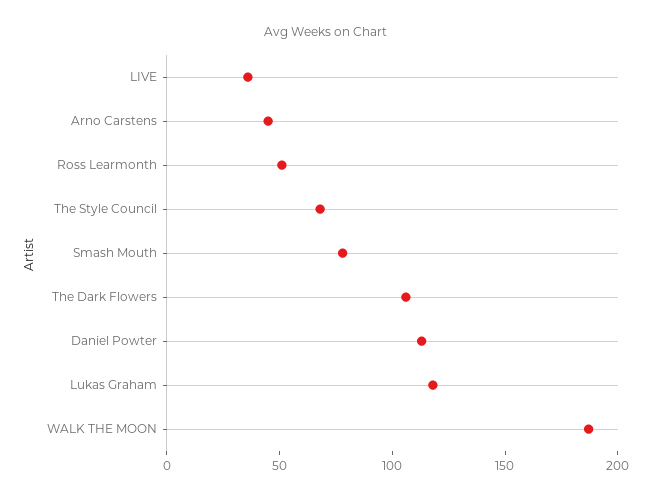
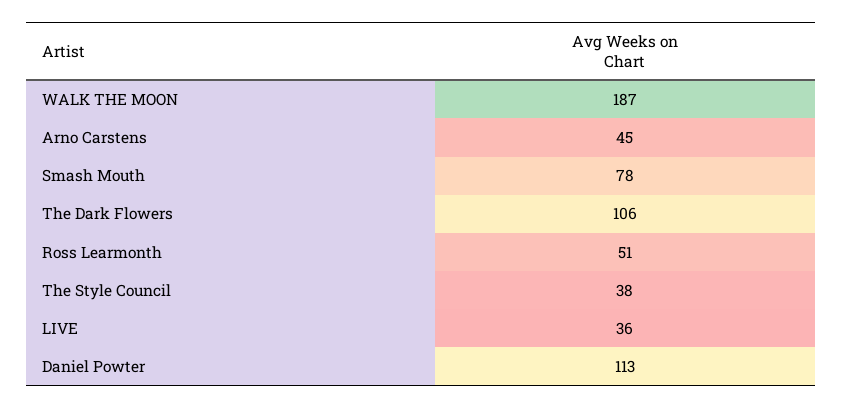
The Style Council: 70 -> 38
Lukas Graham: 120 -> none

